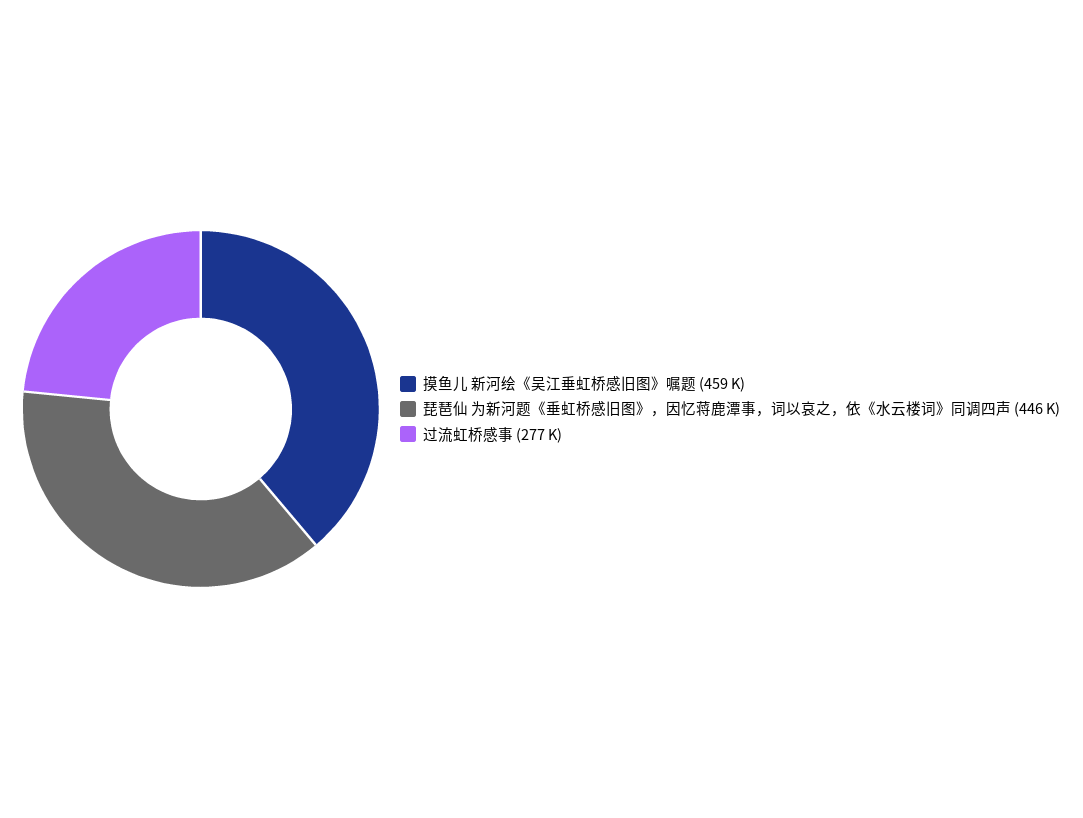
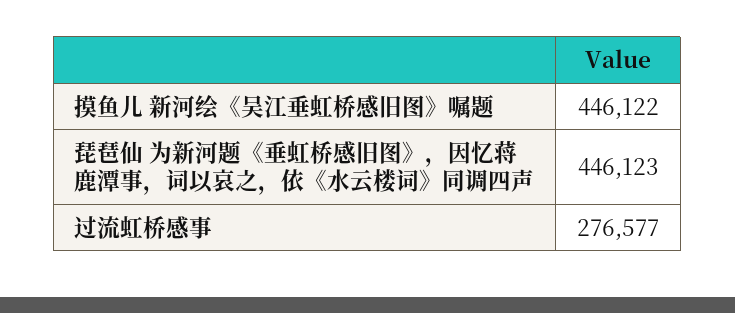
摸鱼儿 新河绘《吴江垂虹桥感旧图》嘱题: 459000 -> 446122

